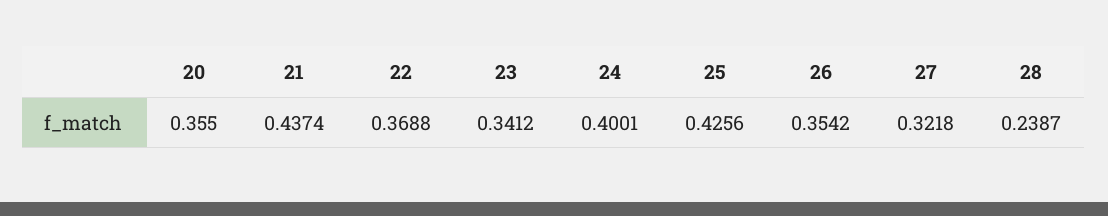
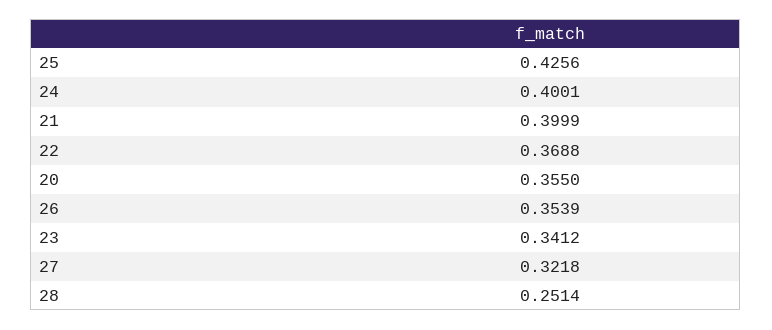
21: 0.4374 -> 0.3999
26: 0.3542 -> 0.3539
28: 0.2387 -> 0.2514

